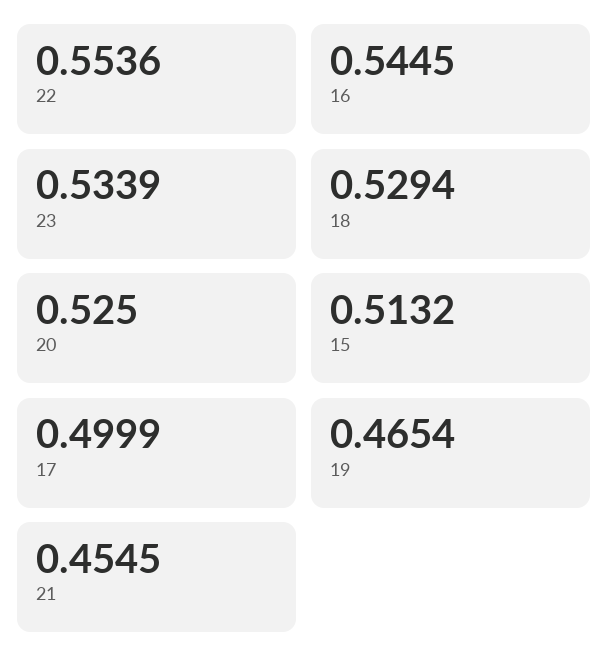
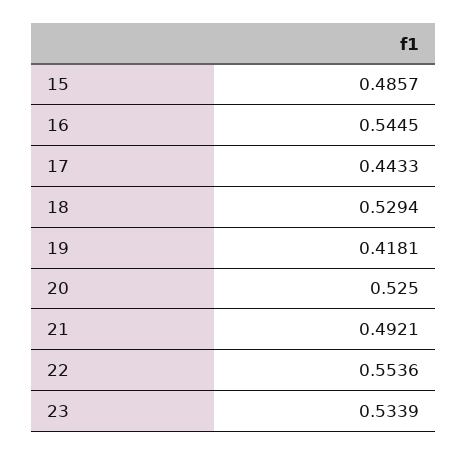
15: 0.5132 -> 0.4857
17: 0.4999 -> 0.4433
19: 0.4654 -> 0.4181
21: 0.4545 -> 0.4921

